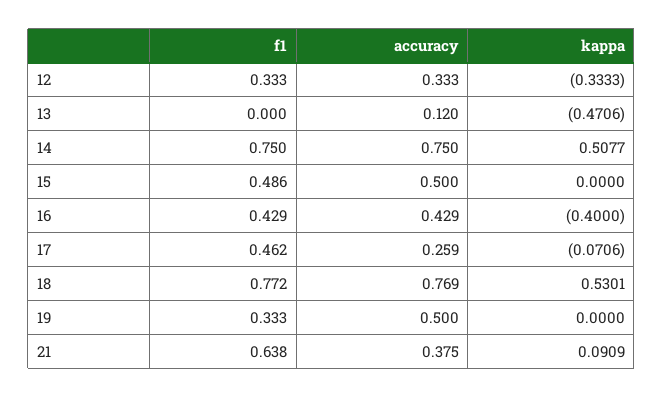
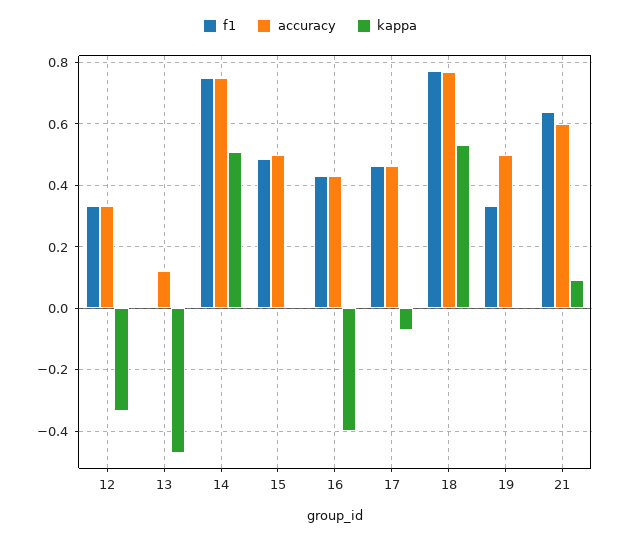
accuracy, 17: 0.259 -> 0.46
accuracy, 21: 0.375 -> 0.6

